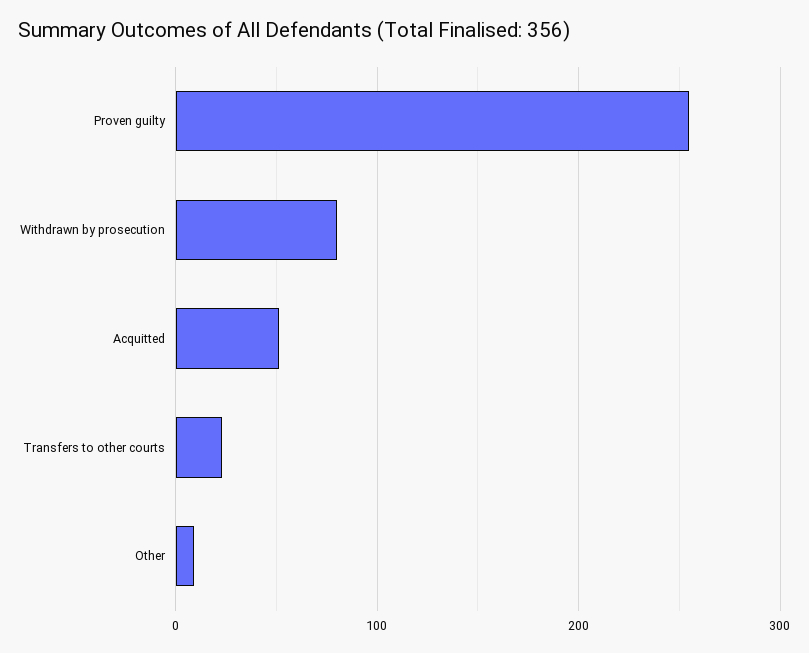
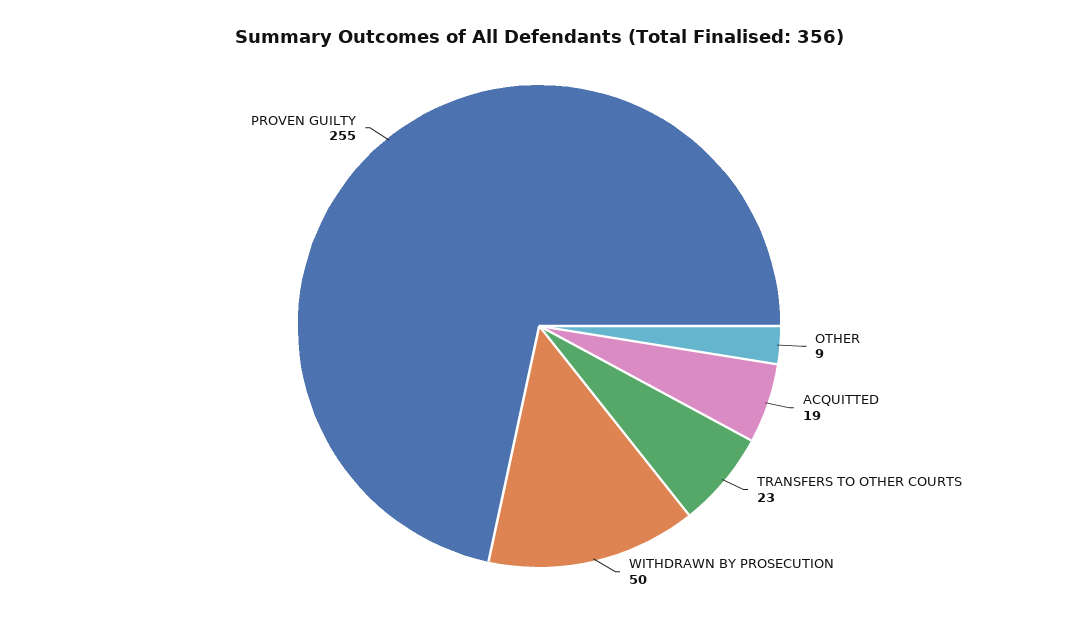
Withdrawn by prosecution: 80 -> 50
Acquitted: 50 -> 19

